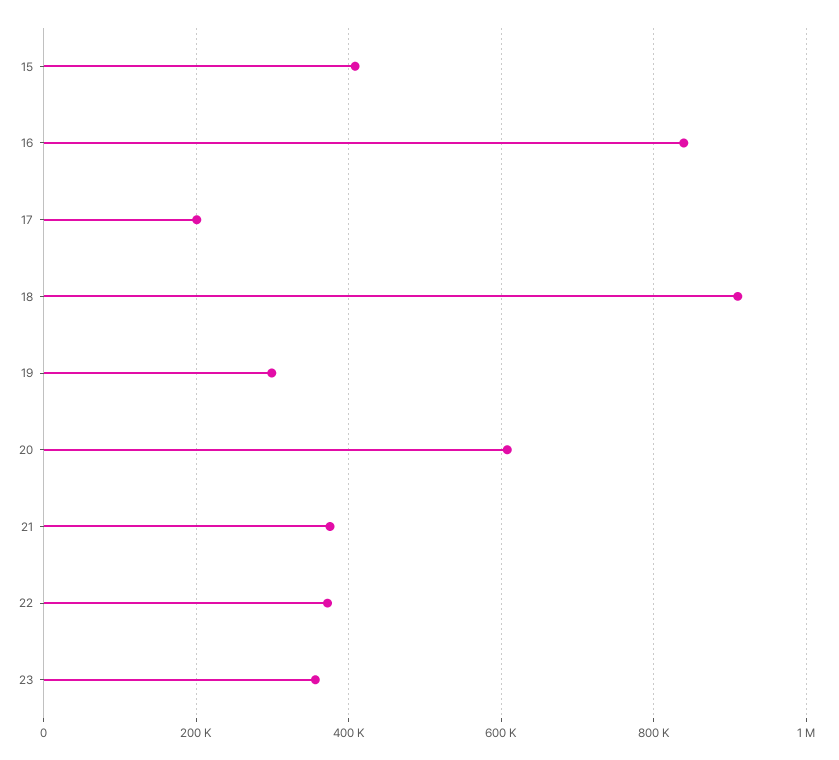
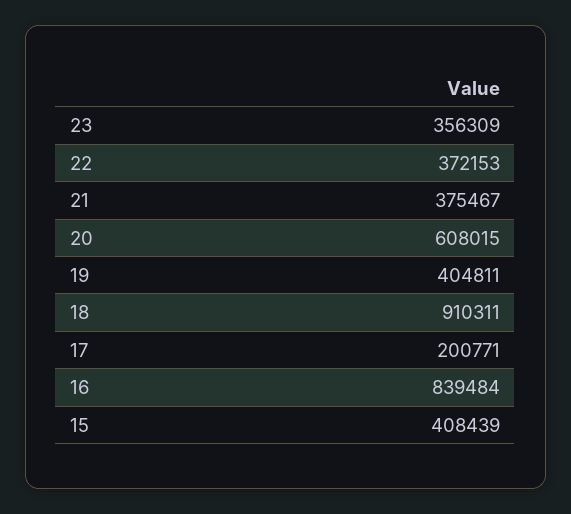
19: 300000 -> 404811

